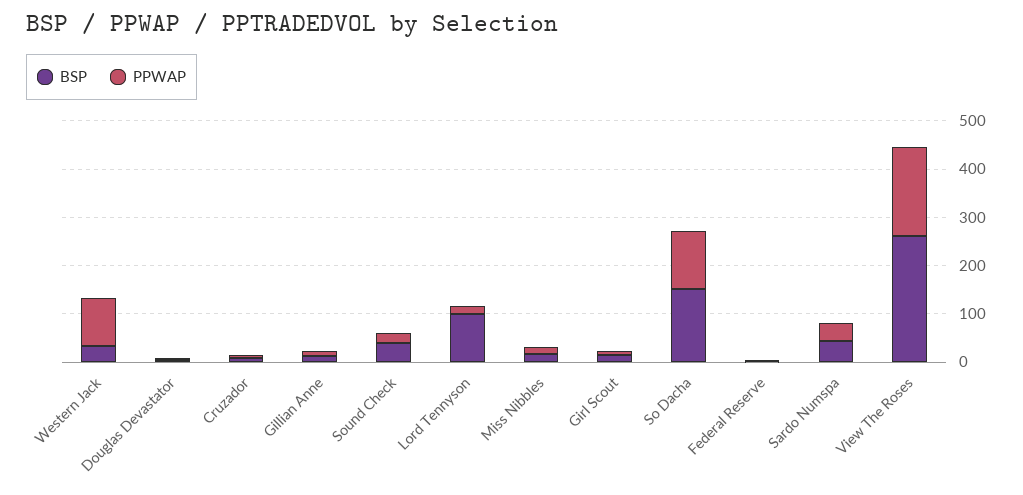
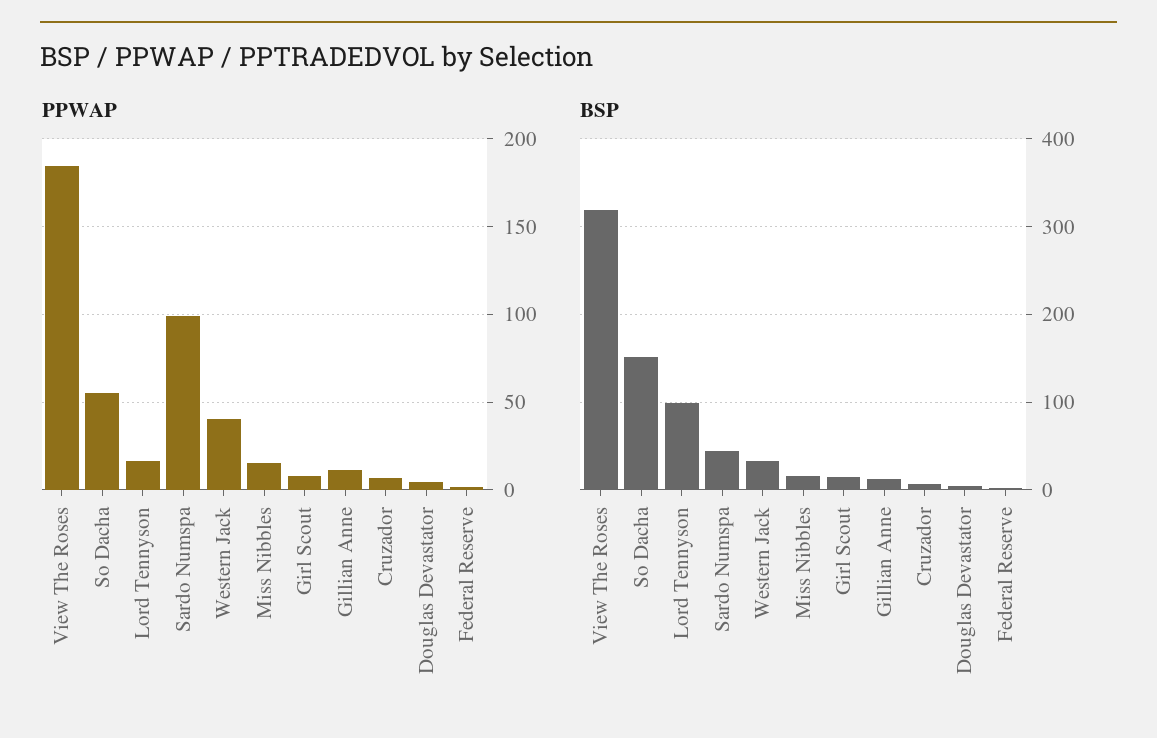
PPWAP, Western Jack: 100 -> 40
BSP, Sound Check: 40 -> none
PPWAP, Sound Check: 20 -> none
PPWAP, So Dacha: 120 -> 55
PPWAP, Sardo Numspa: 40 -> 100
BSP, View The Roses: 260 -> 320

